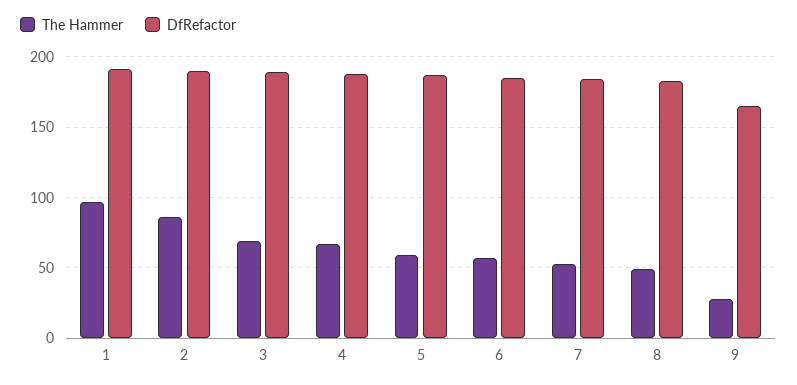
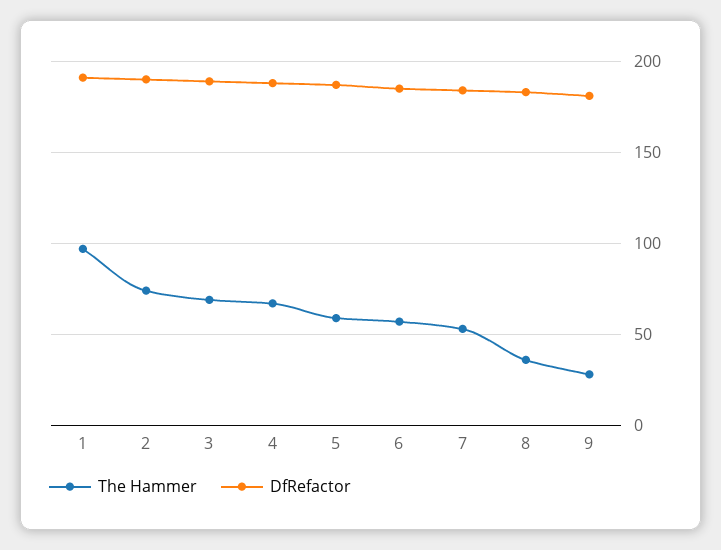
The Hammer, 2: 85 -> 75
The Hammer, 8: 50 -> 35
DfRefactor, 9: 165 -> 180

